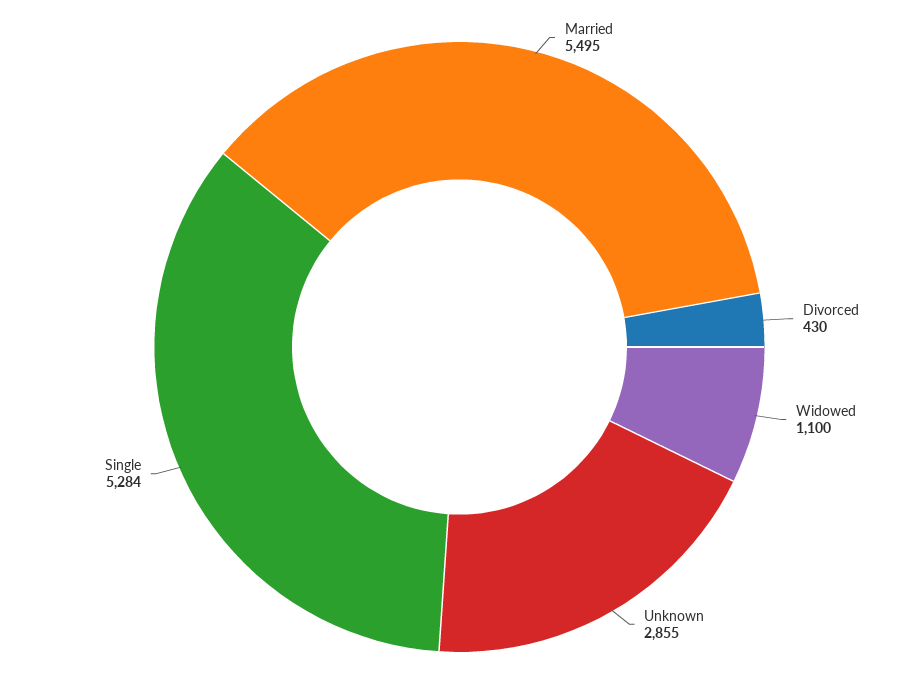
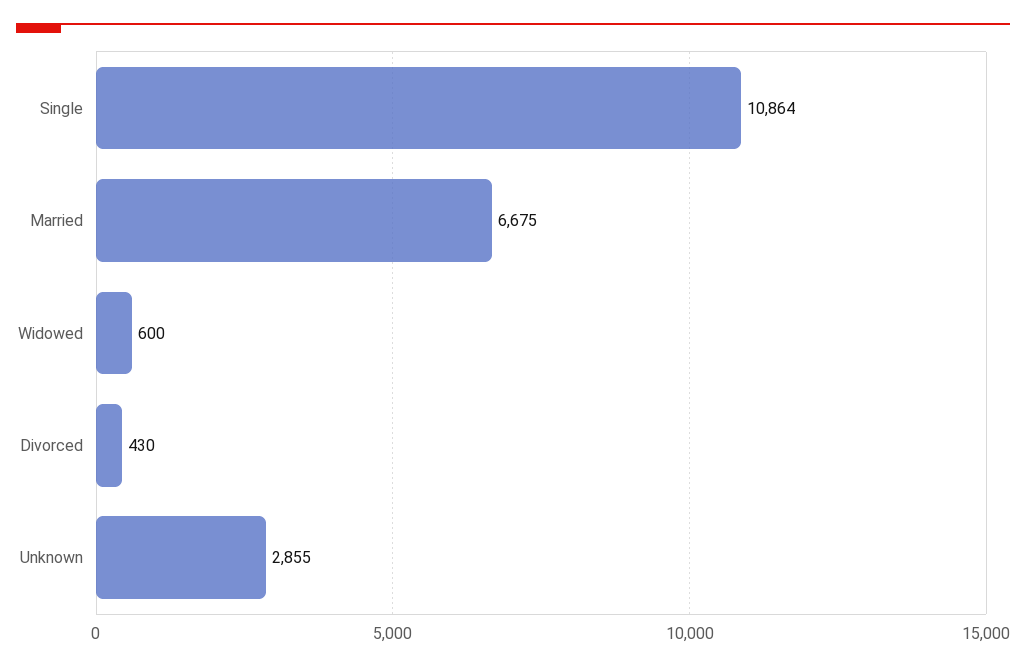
Married: 5495 -> 6675
Widowed: 1100 -> 600
Single: 5284 -> 10864

